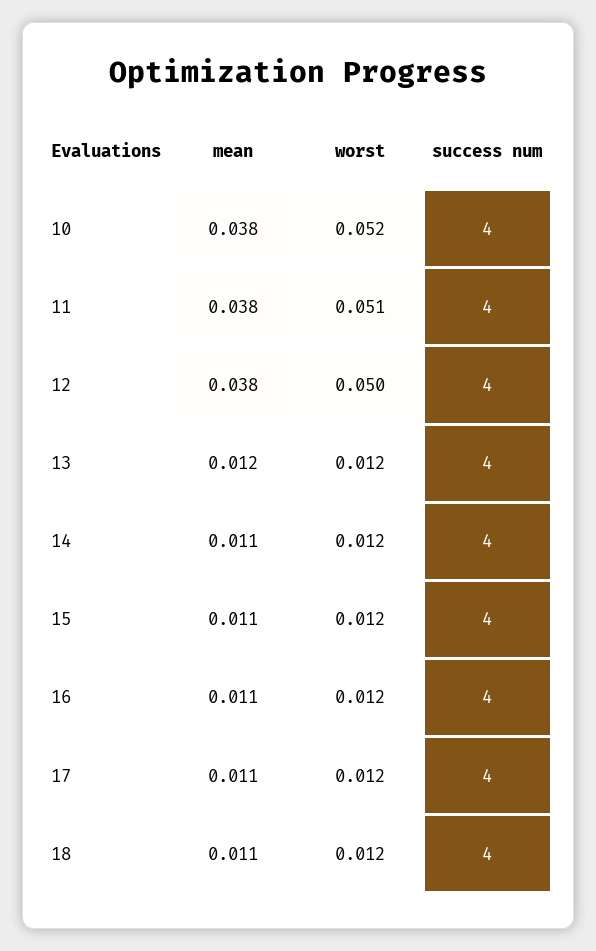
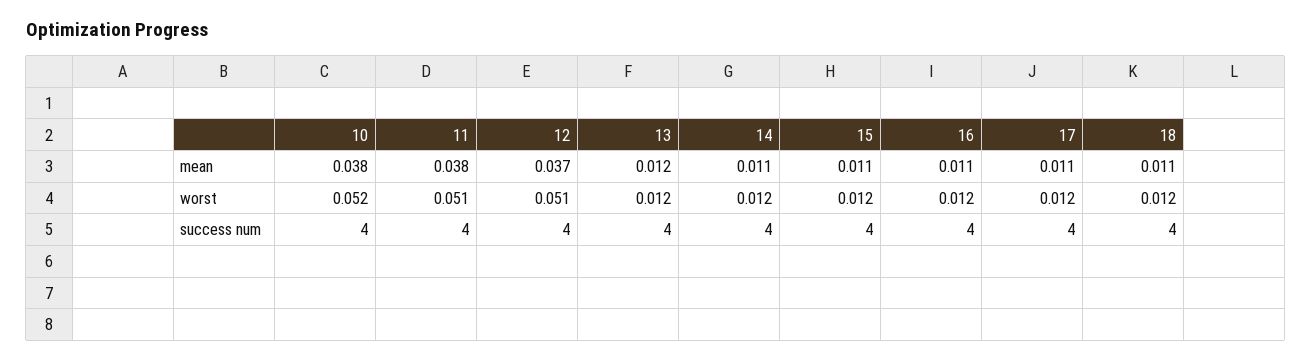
mean, 12: 0.038 -> 0.037
worst, 12: 0.05 -> 0.051

